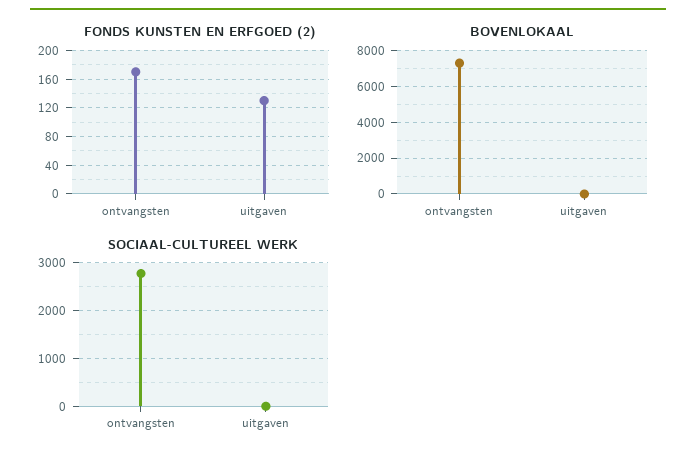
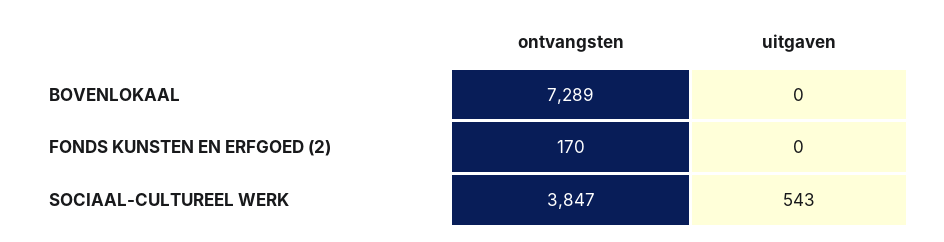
FONDS KUNSTEN EN ERFGOED (2), uitgaven: 130 -> 0
SOCIAAL-CULTUREEL WERK, ontvangsten: 2800 -> 3847
SOCIAAL-CULTUREEL WERK, uitgaven: 0 -> 543

